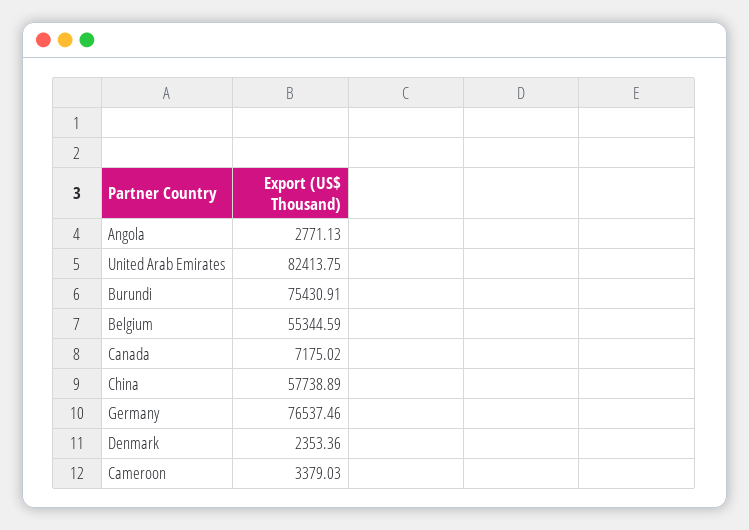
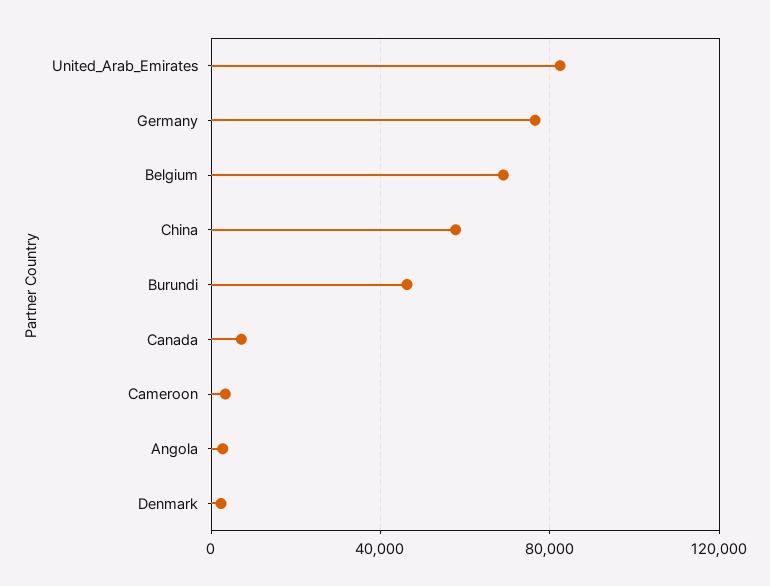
Burundi: 75430.91 -> 45000
Belgium: 55344.59 -> 70000

